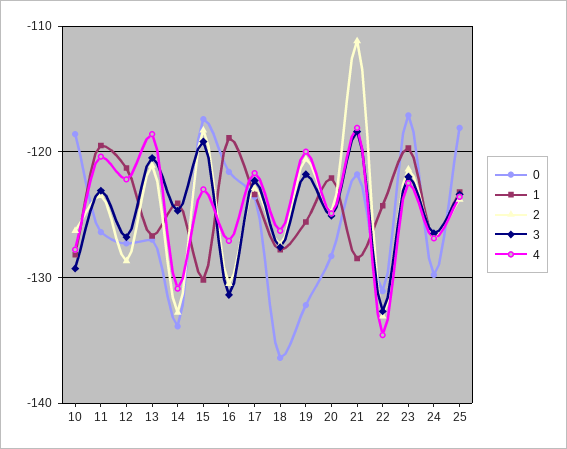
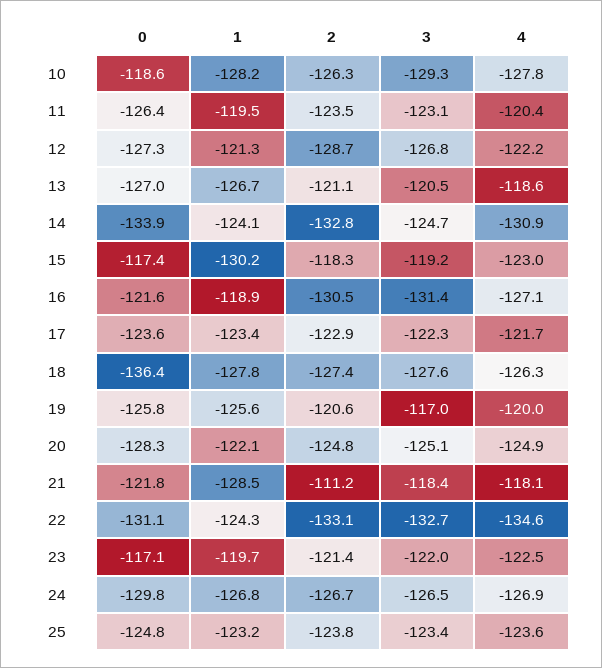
0, 19: -132 -> -125.8
3, 19: -122 -> -117
0, 25: -118 -> -124.8

